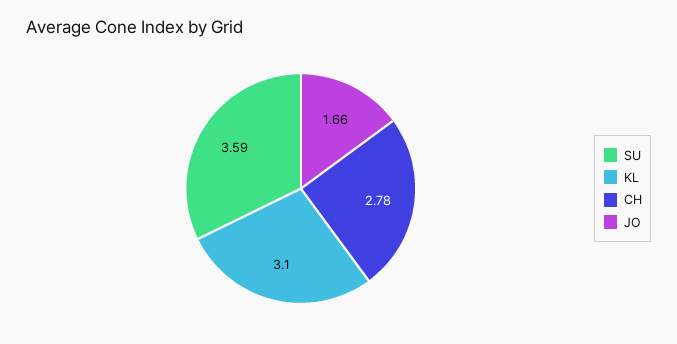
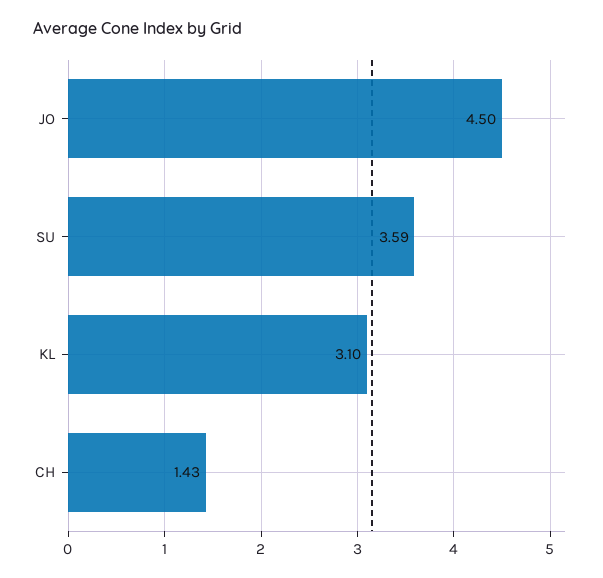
CH: 2.78 -> 1.43
JO: 1.66 -> 4.5

